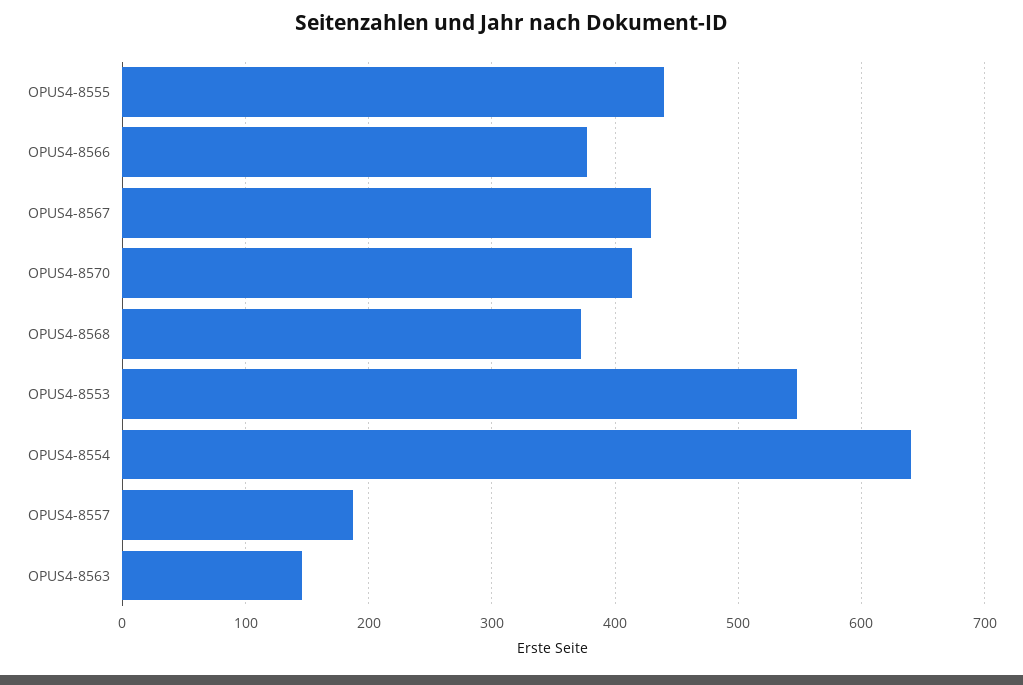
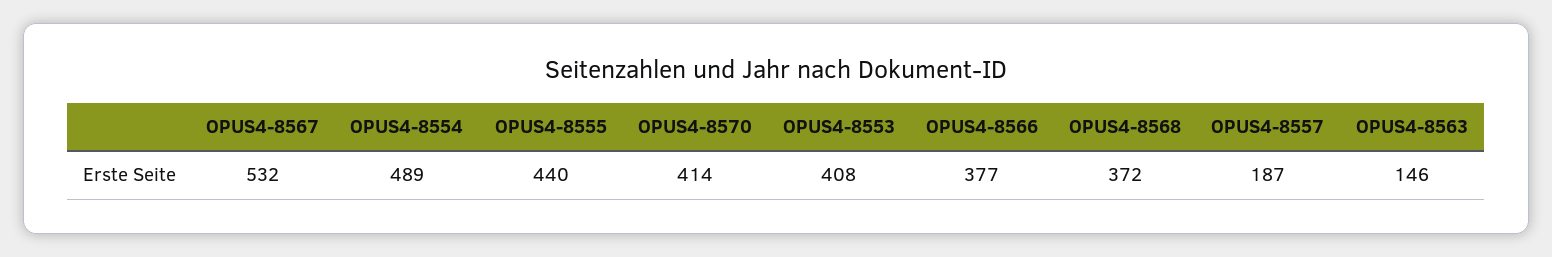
OPUS4-8567: 430 -> 532
OPUS4-8553: 550 -> 408
OPUS4-8554: 640 -> 489

